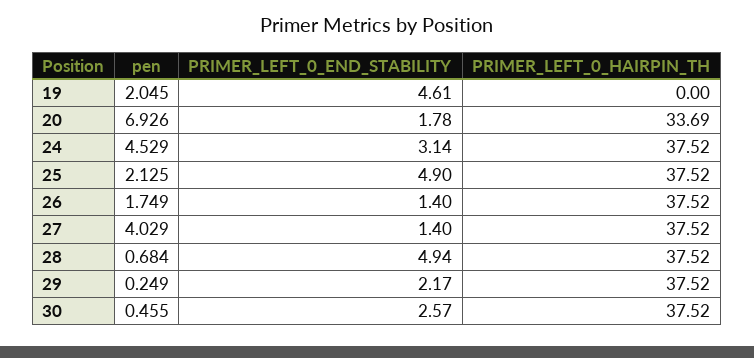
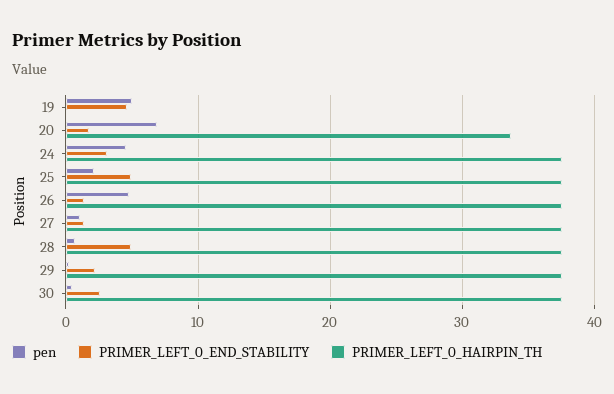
pen, 19: 2.045 -> 5
pen, 26: 1.749 -> 5
pen, 27: 4.029 -> 1

